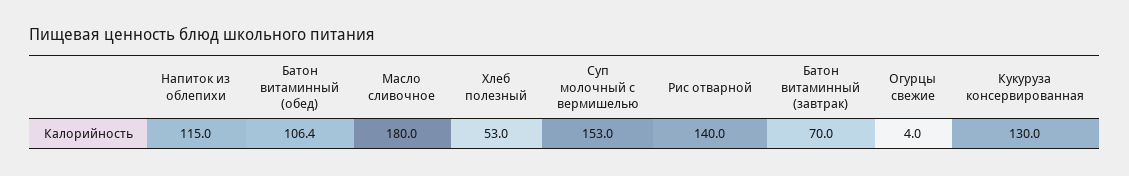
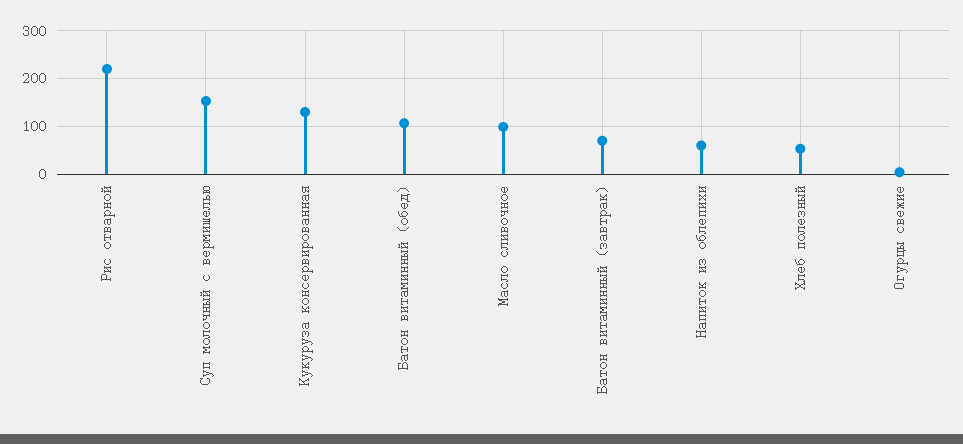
Напиток из облепихи: 115 -> 60
Масло сливочное: 180 -> 100
Рис отварной: 140 -> 220

